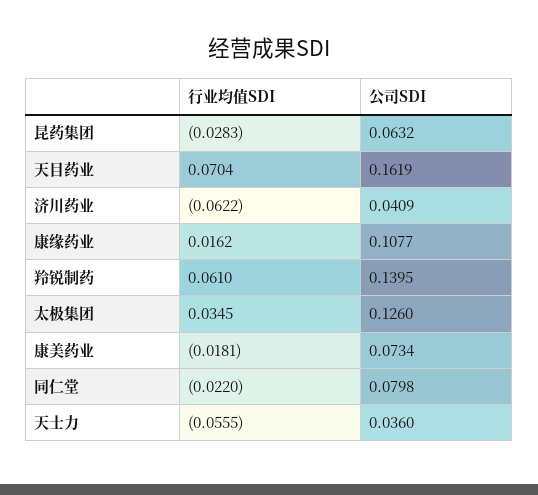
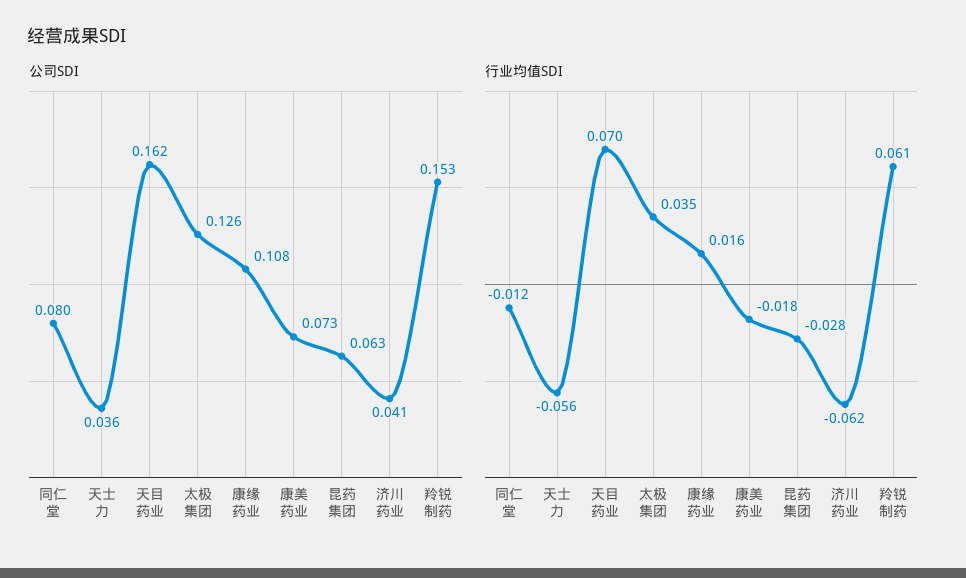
公司SDI, 羚锐制药: 0.1395 -> 0.153
行业均值SDI, 同仁堂: -0.022 -> -0.012

